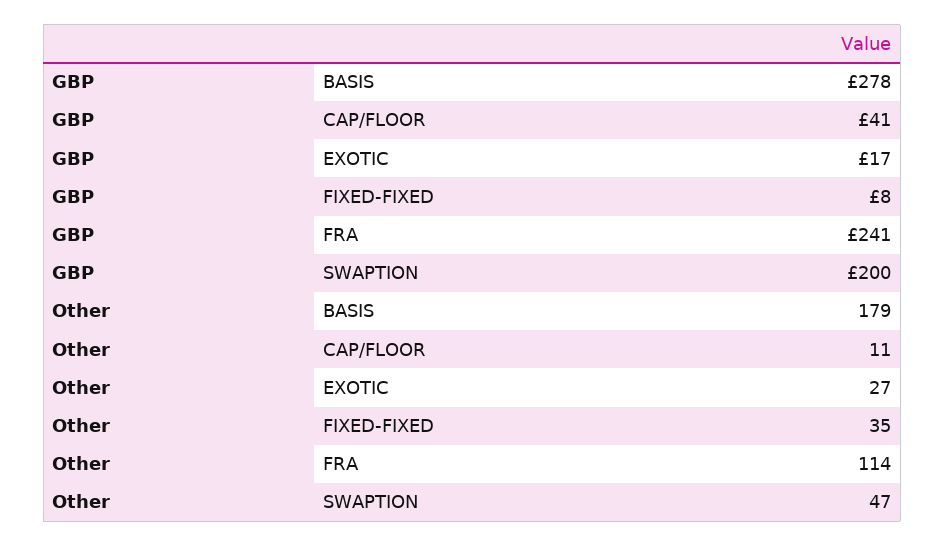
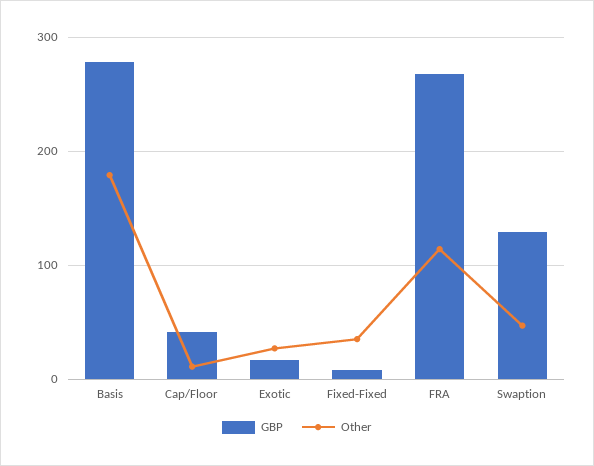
GBP, FRA: 241 -> 270
GBP, SWAPTION: 200 -> 130

